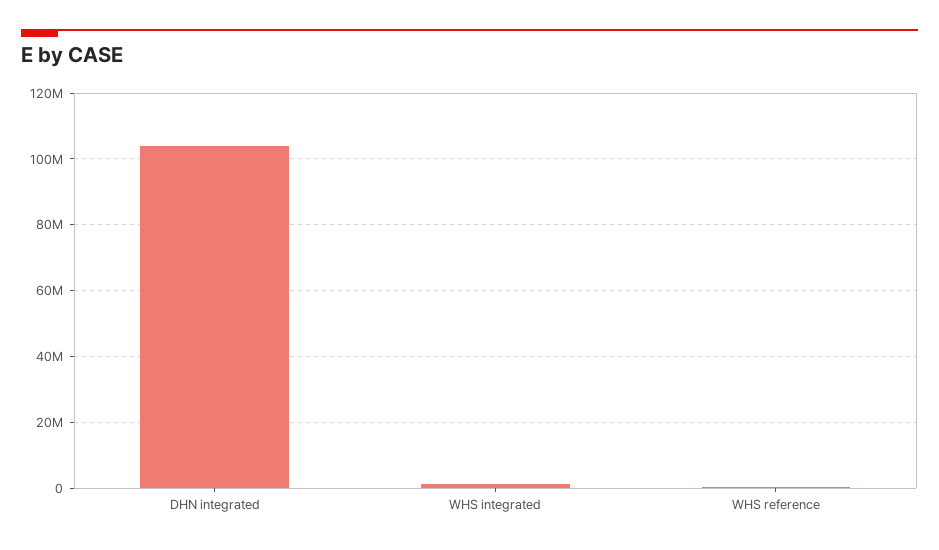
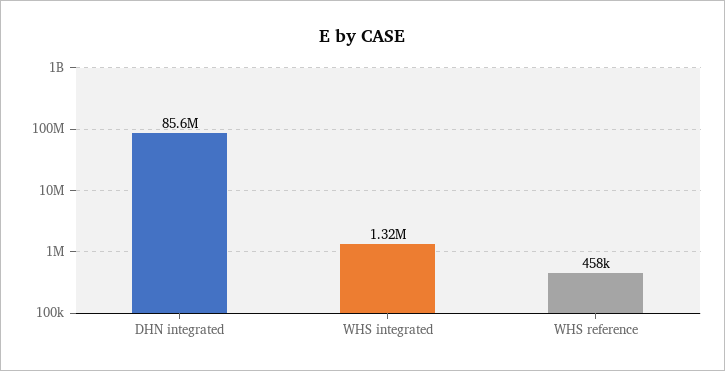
DHN integrated: 104000000 -> 85600000

